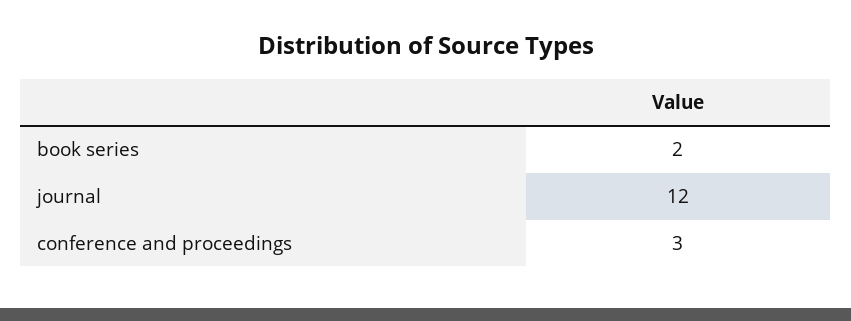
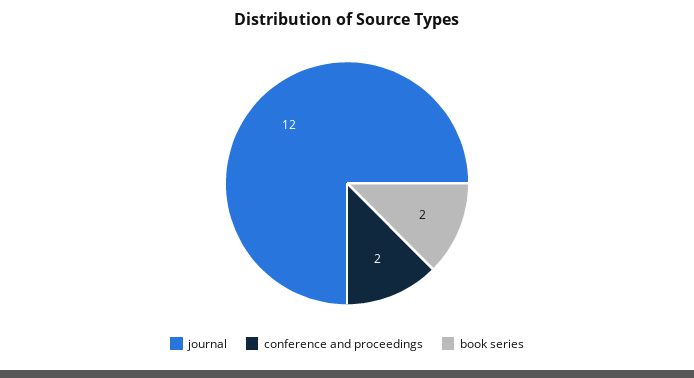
conference and proceedings: 3 -> 2

